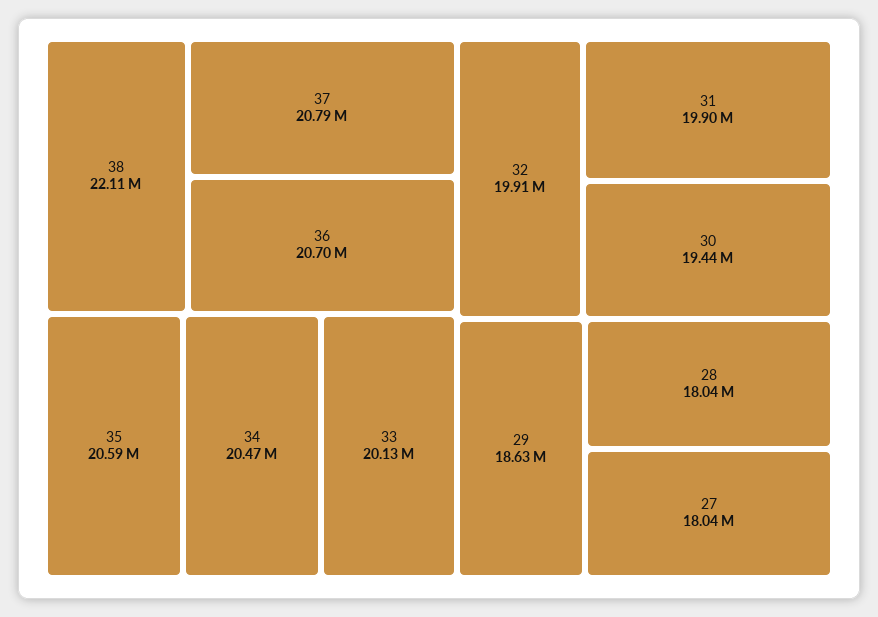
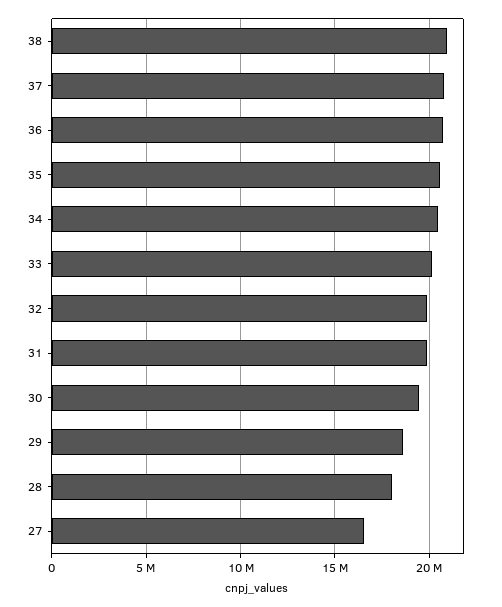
38: 22110000 -> 21000000
27: 18040000 -> 16500000

